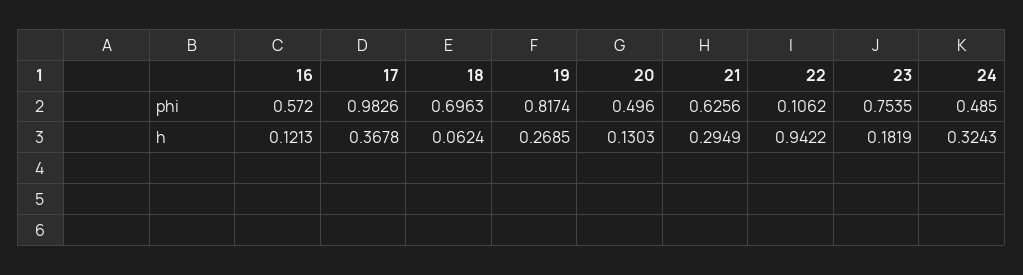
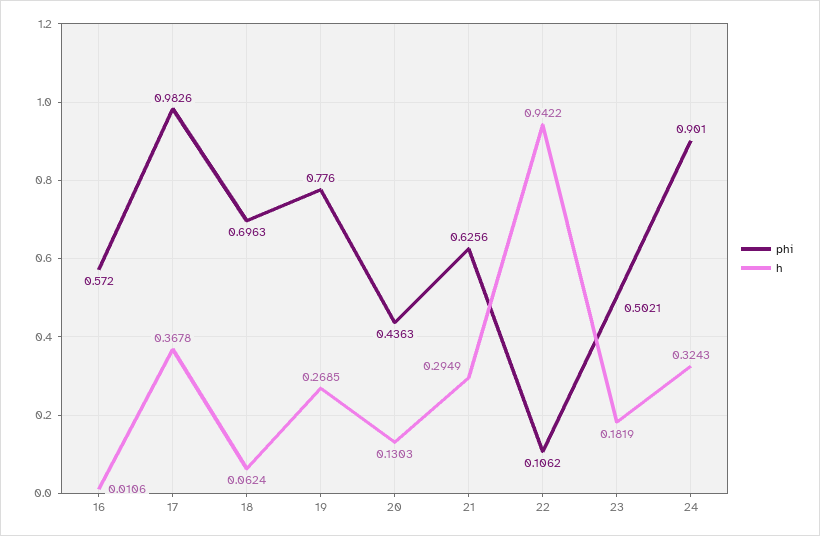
phi, 19: 0.8174 -> 0.776
phi, 20: 0.496 -> 0.4363
phi, 23: 0.7535 -> 0.5021
phi, 24: 0.485 -> 0.901
h, 16: 0.1213 -> 0.0106

